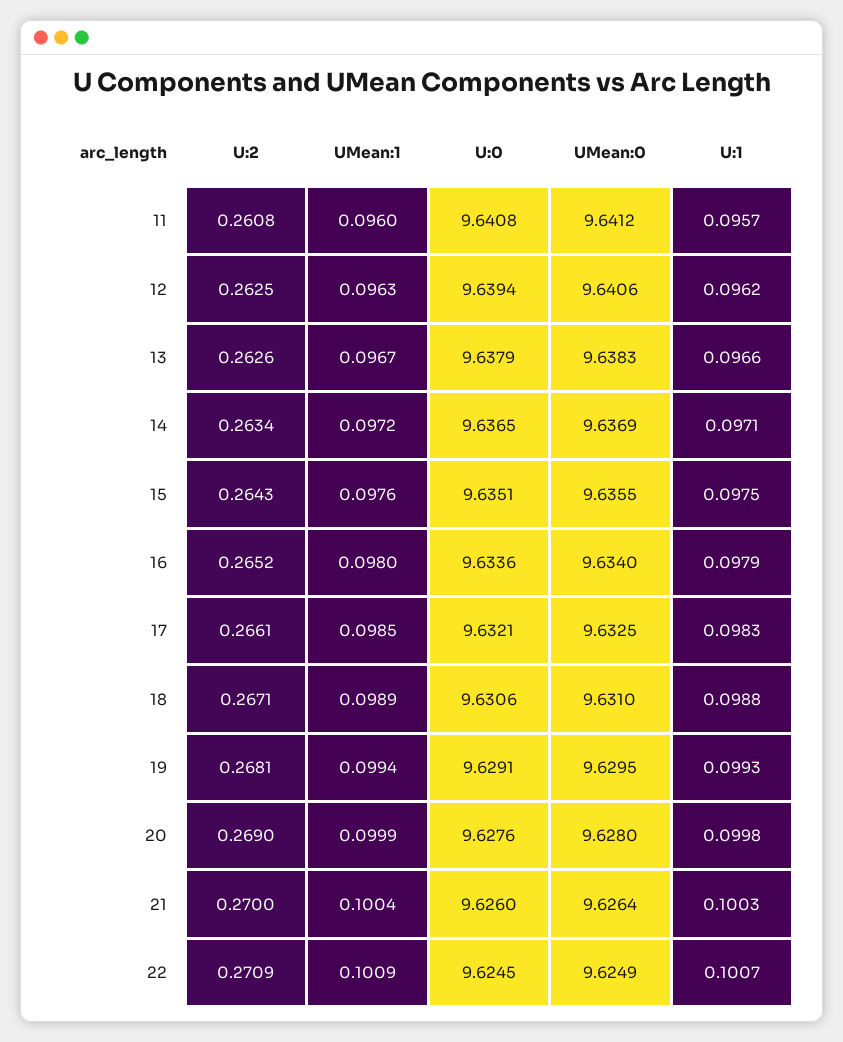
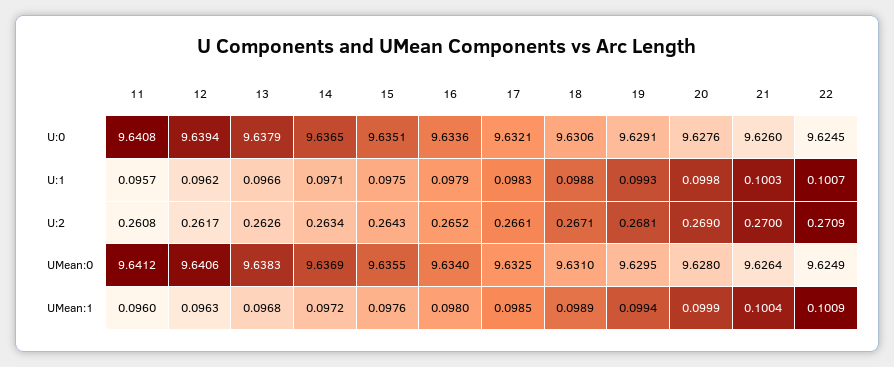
U:2, 12: 0.2625 -> 0.2617
UMean:1, 13: 0.0967 -> 0.0968

